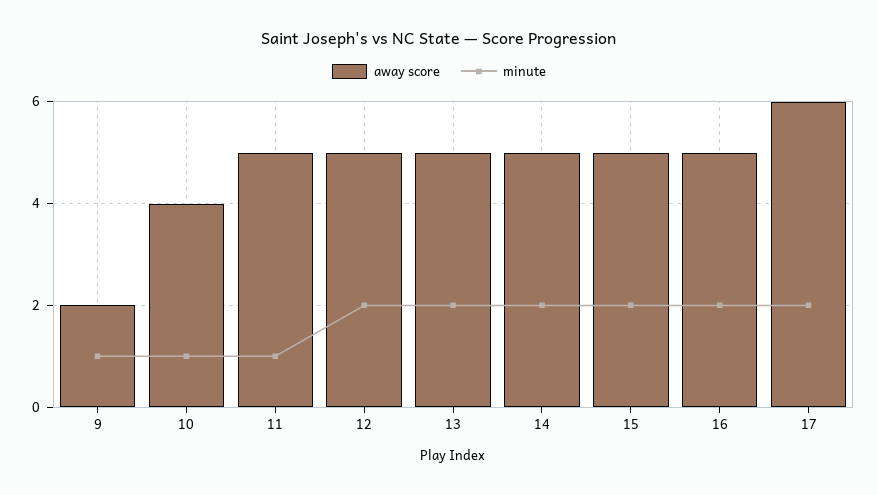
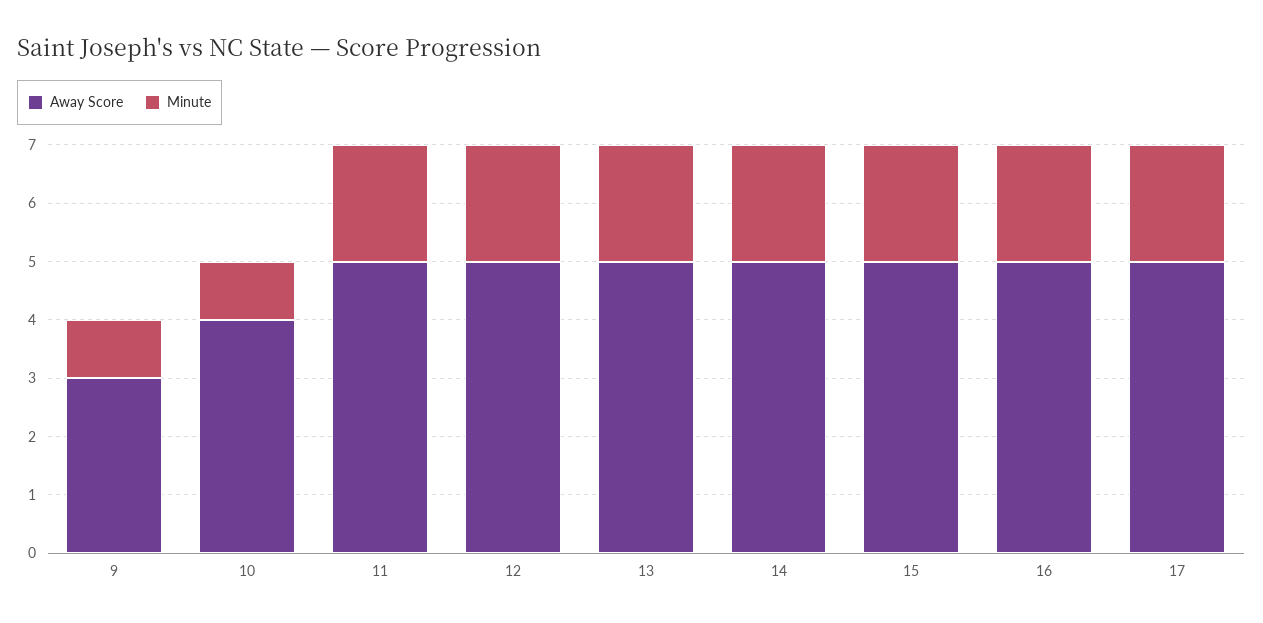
away score, 9: 2 -> 3
minute, 11: 1 -> 2
away score, 17: 6 -> 5

